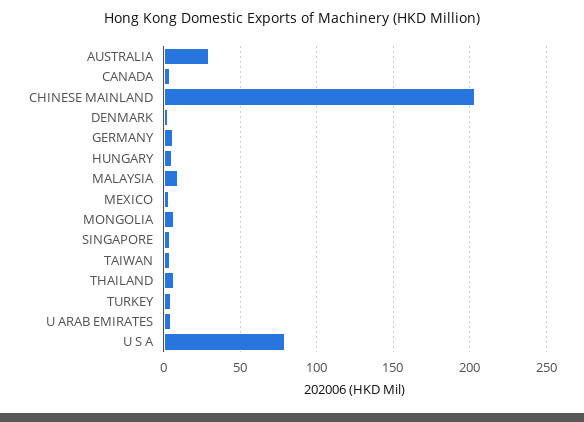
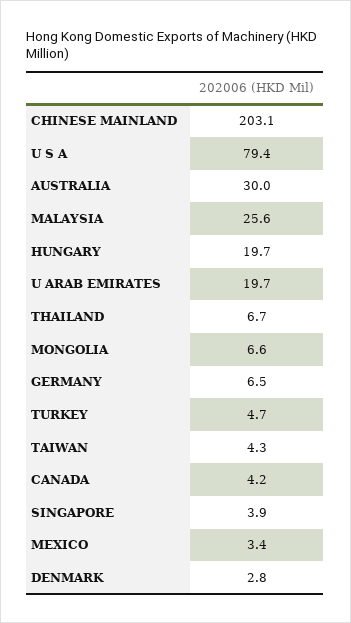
HUNGARY: 5 -> 19.7
MALAYSIA: 10 -> 25.6
U ARAB EMIRATES: 5 -> 19.7

